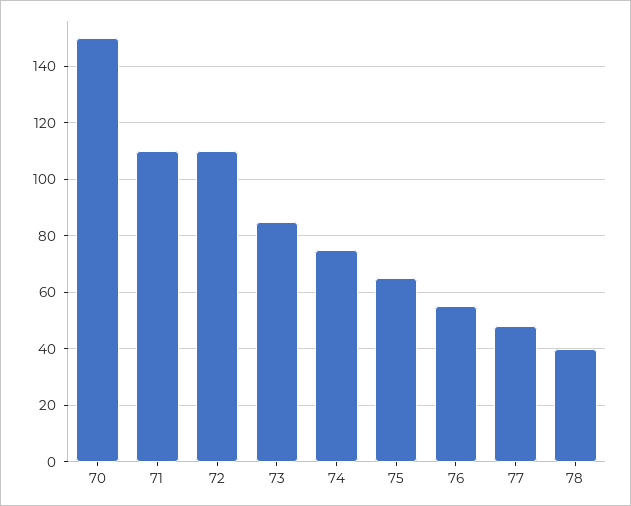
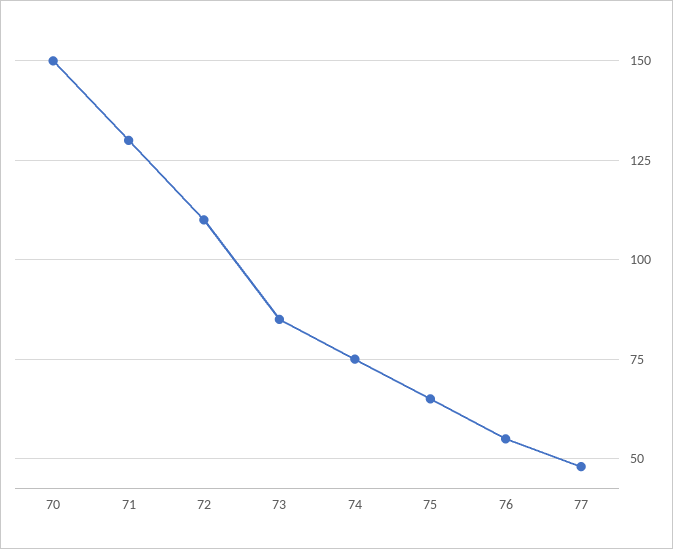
71: 110 -> 130
78: 40 -> none

